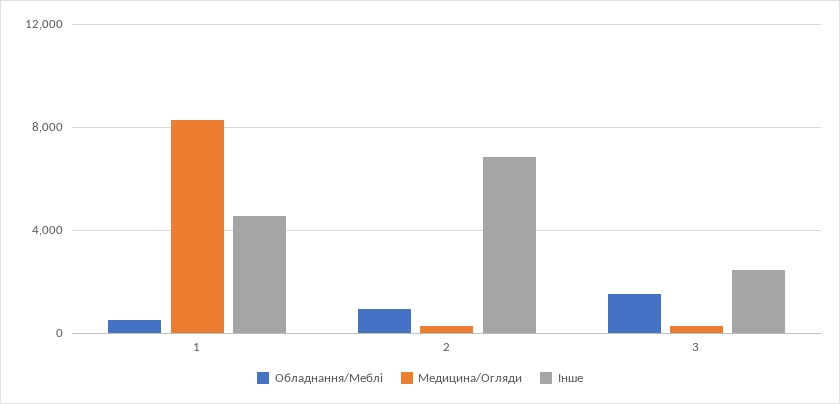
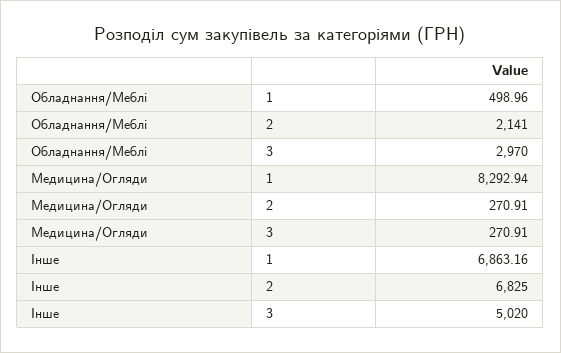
Інше, 1: 4500 -> 6863.16
Обладнання/Меблі, 2: 1000 -> 2141
Обладнання/Меблі, 3: 1500 -> 2970
Інше, 3: 2500 -> 5020

